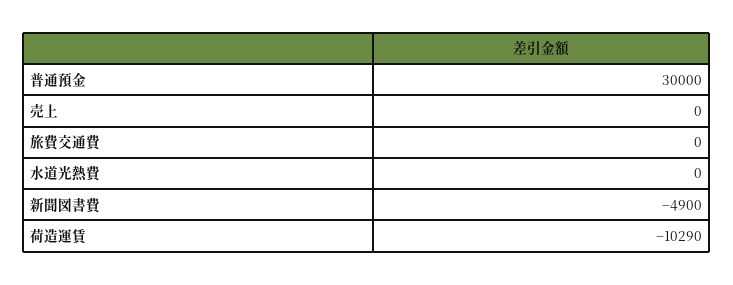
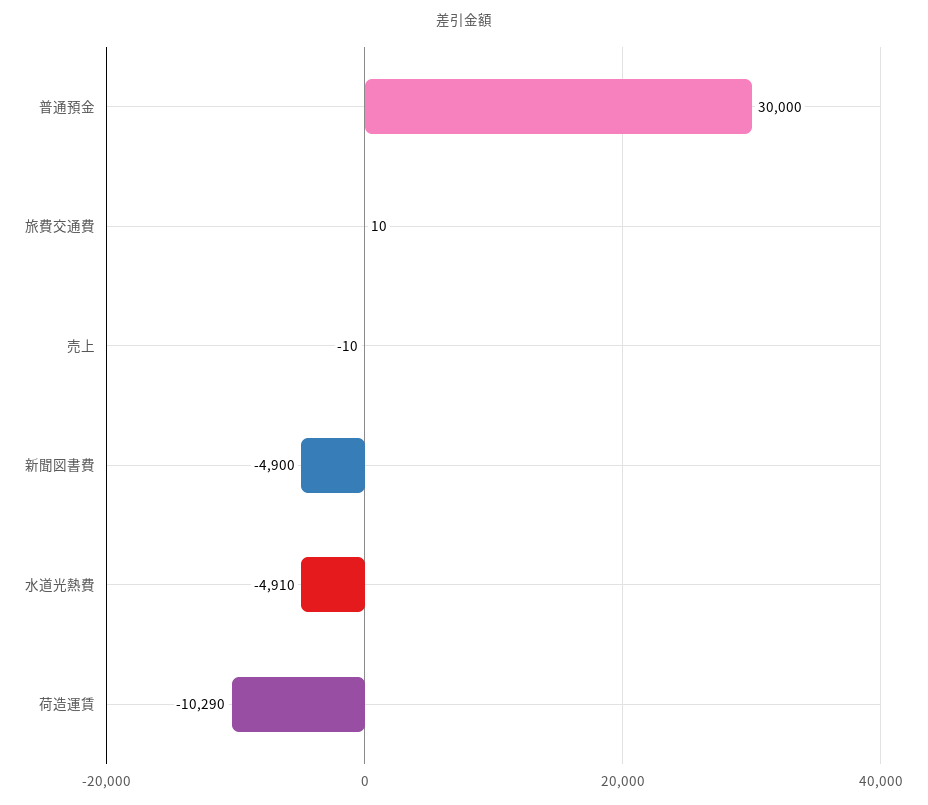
売上: 0 -> -10
旅費交通費: 0 -> 10
水道光熱費: 0 -> -4910

